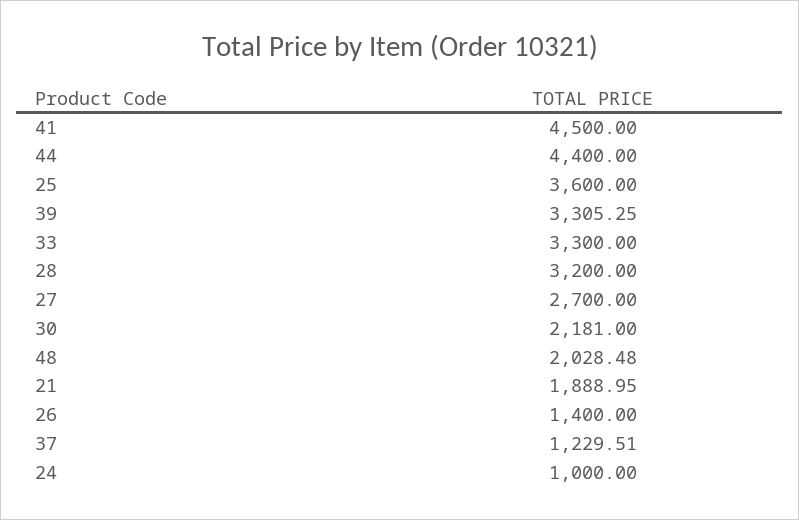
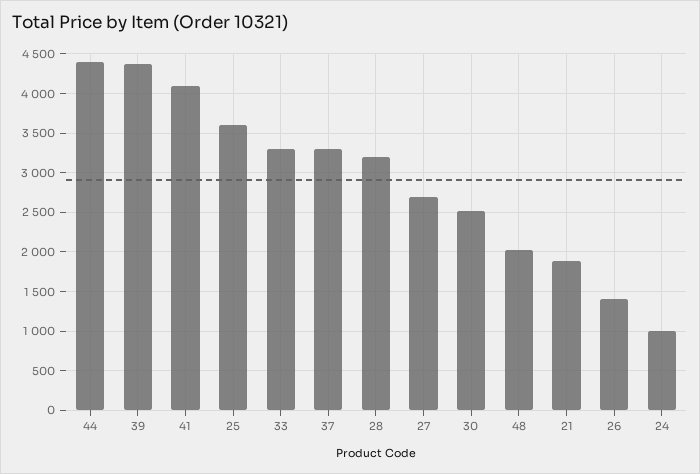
41: 4500 -> 4100
39: 3305.25 -> 4400
30: 2181 -> 2500
37: 1229.51 -> 3300

